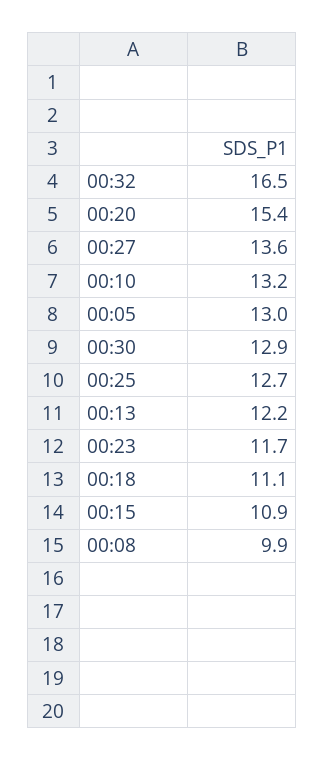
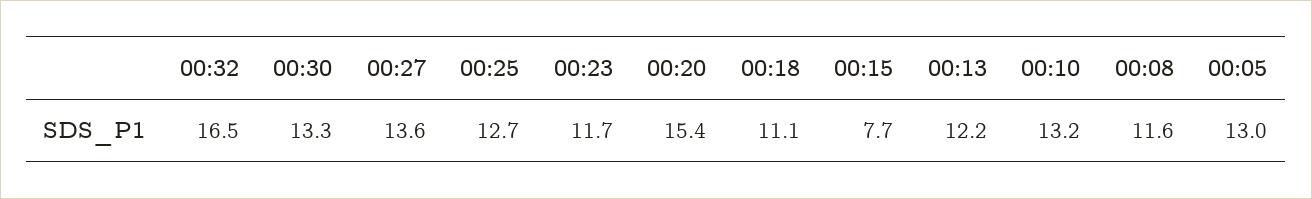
00:30: 12.9 -> 13.3
00:15: 10.9 -> 7.7
00:08: 9.9 -> 11.6

